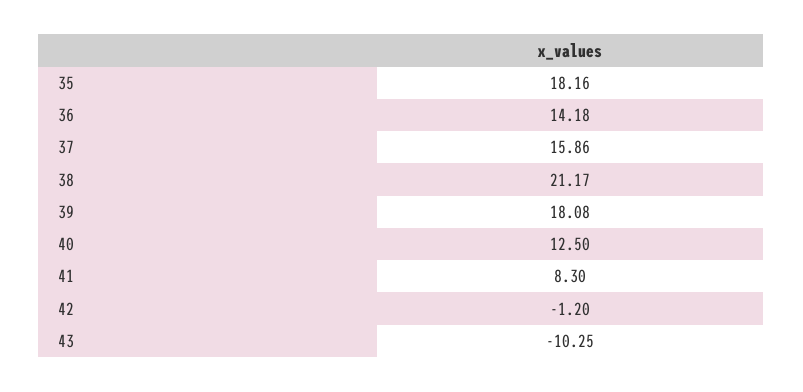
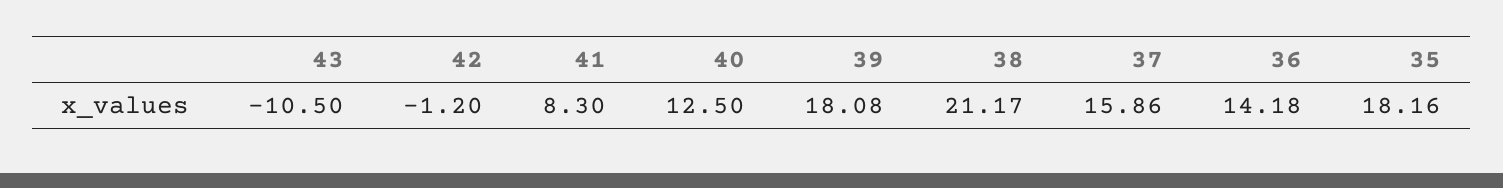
43: -10.25 -> -10.5

